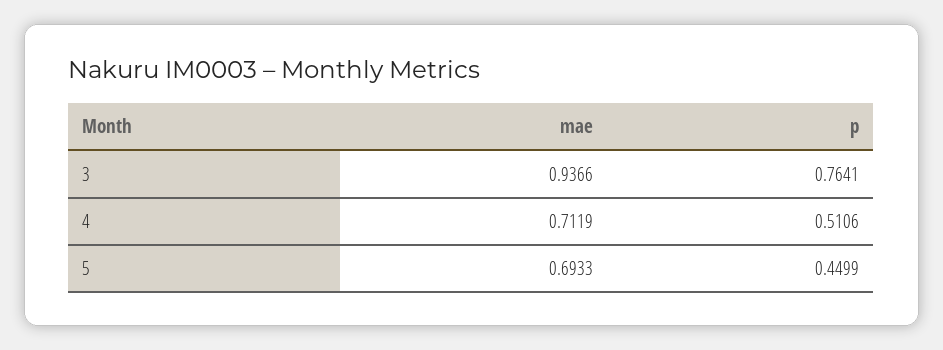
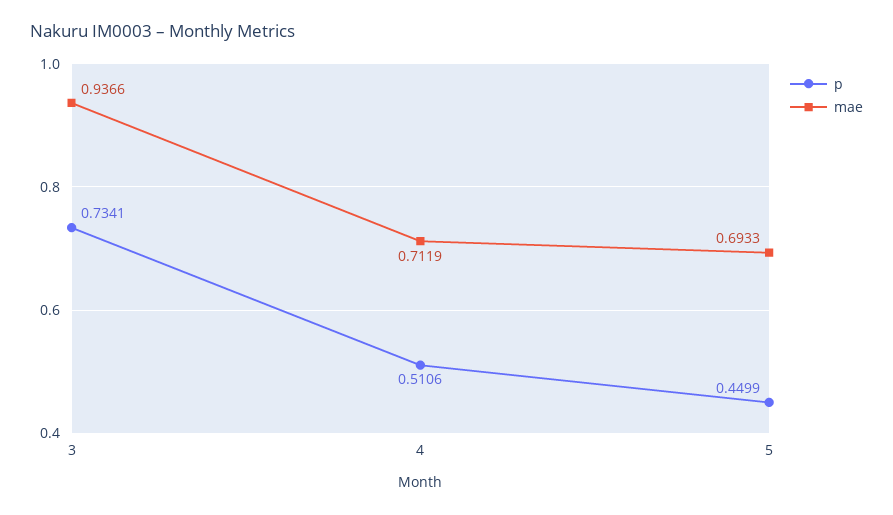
p, 3: 0.7641 -> 0.7341

